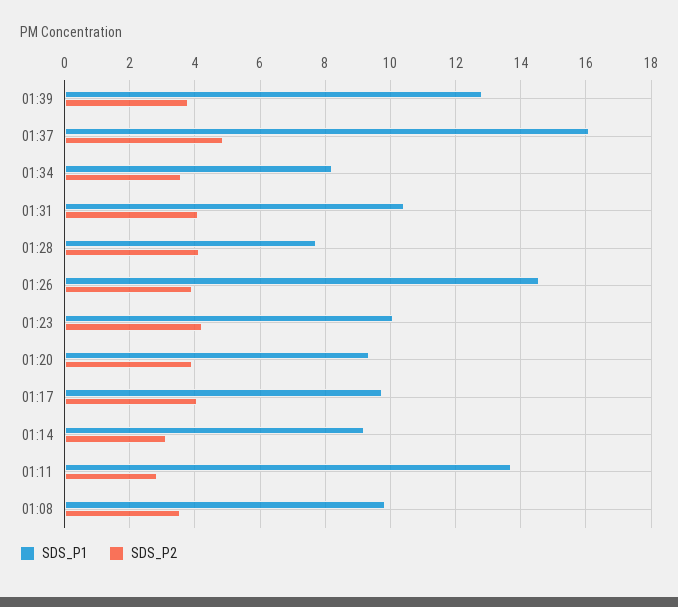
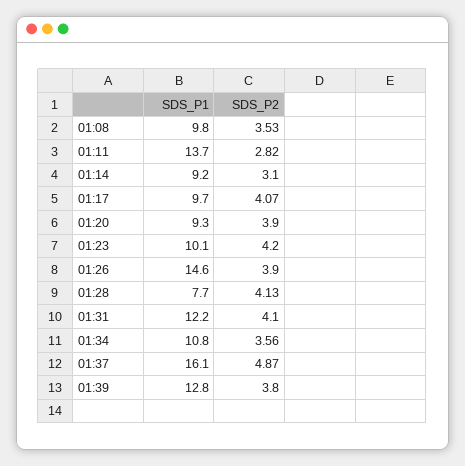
SDS_P1, 01:34: 8.2 -> 10.8
SDS_P1, 01:31: 10.4 -> 12.2

